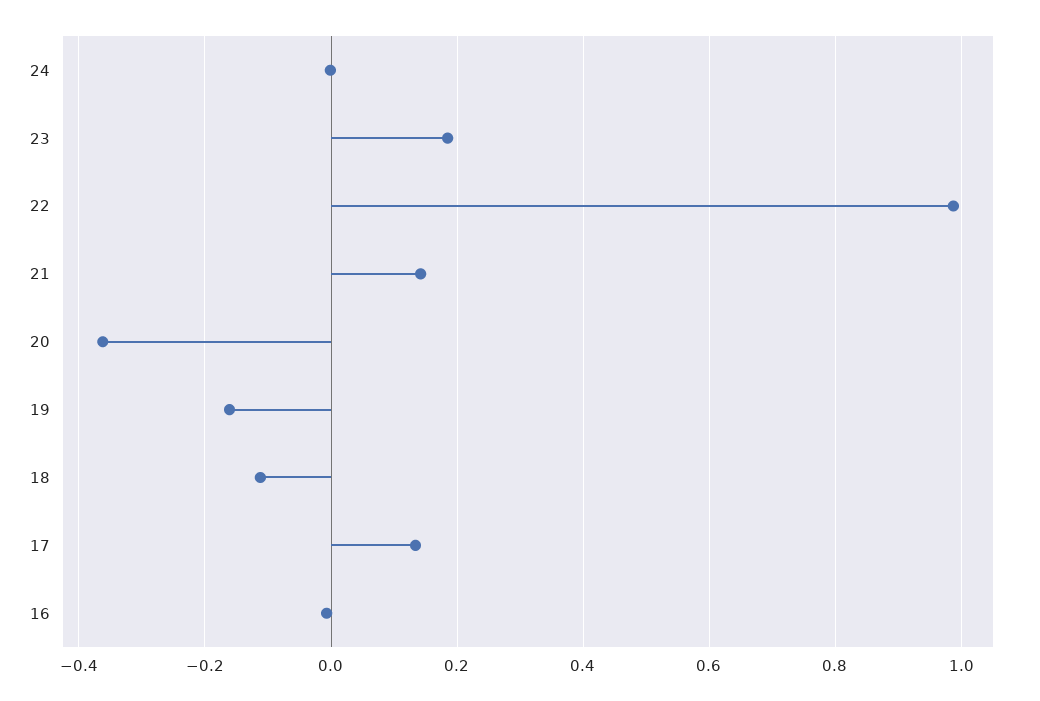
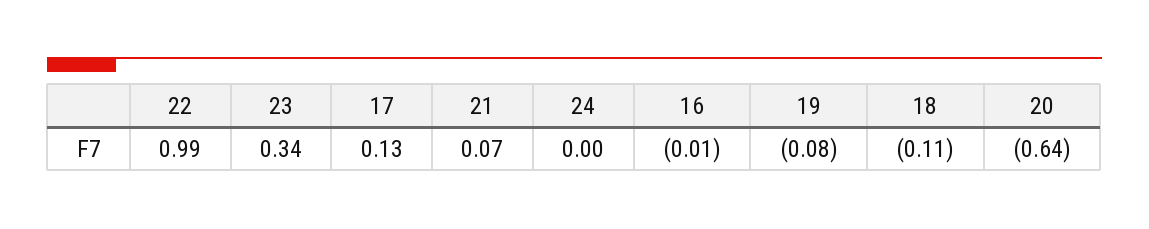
23: 0.18 -> 0.34
21: 0.14 -> 0.07
20: -0.36 -> -0.64
19: -0.16 -> -0.08

